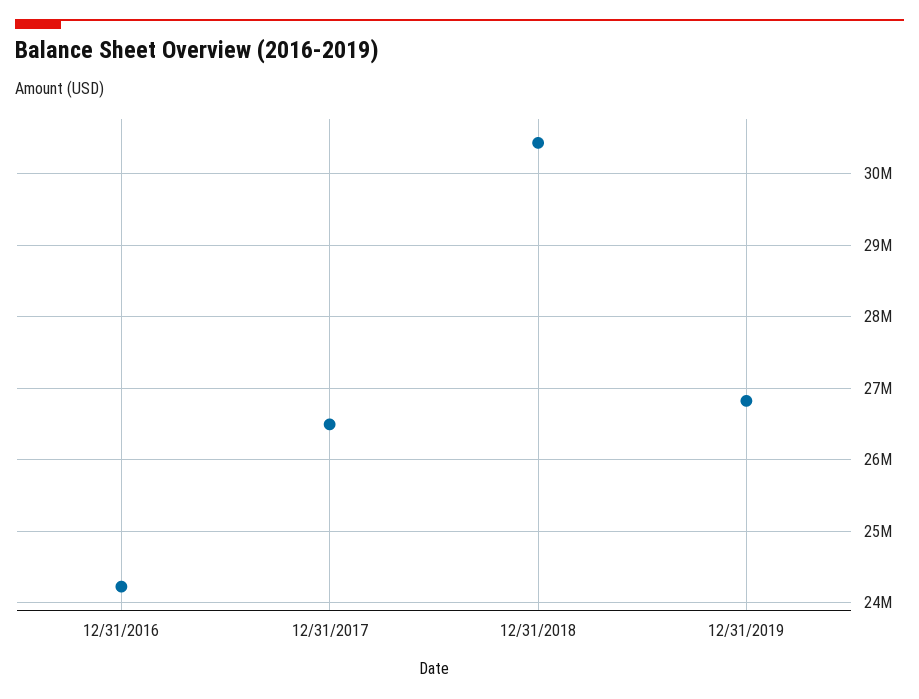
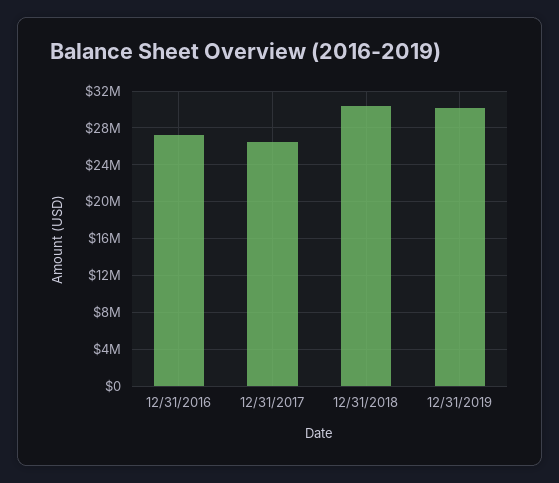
12/31/2016: 24200000 -> 27000000
12/31/2019: 26800000 -> 30000000

